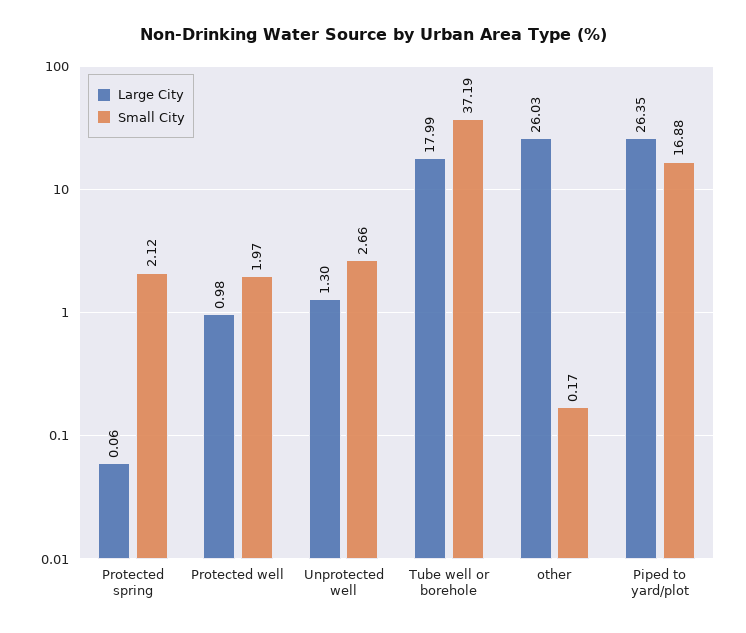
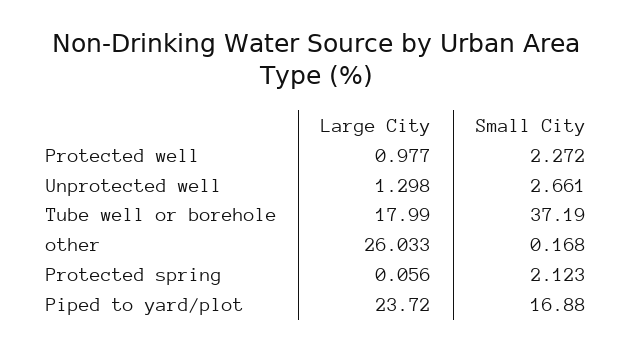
Small City, Protected well: 1.97 -> 2.272
Large City, Piped to yard/plot: 26.35 -> 23.72

